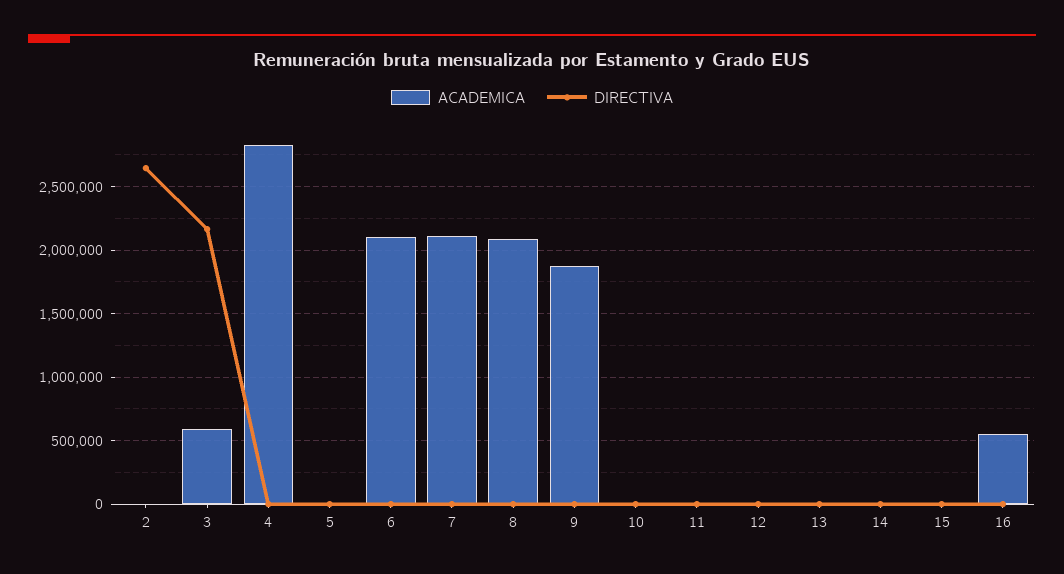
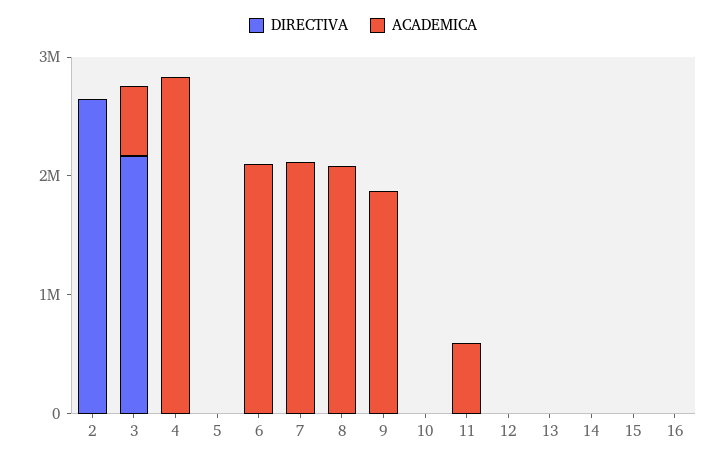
ACADEMICA, 11: 0 -> 600000
ACADEMICA, 16: 550000 -> 0

